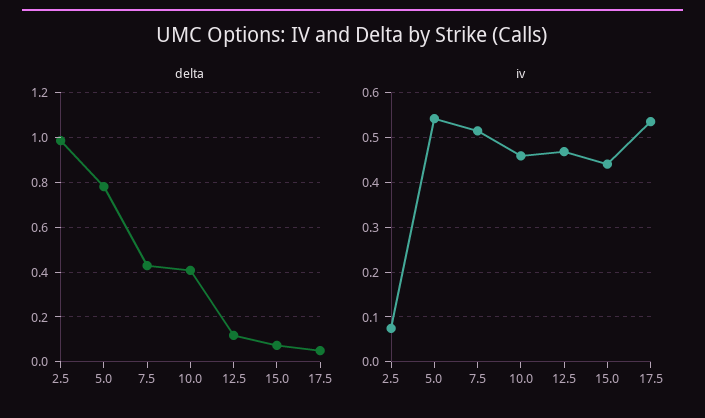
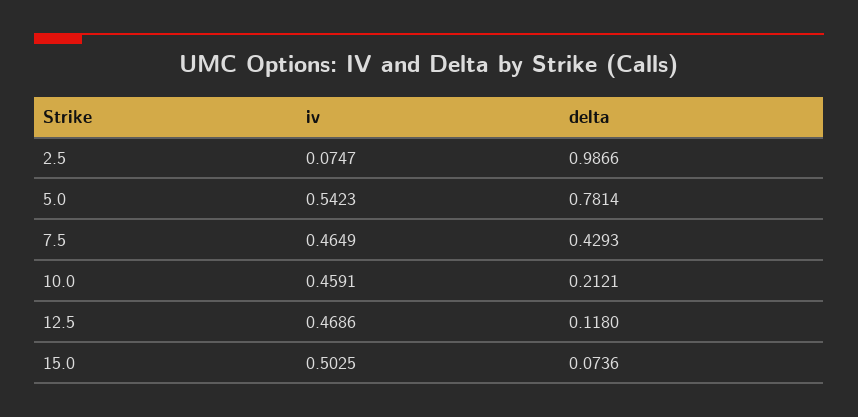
delta, 10.0: 0.4 -> 0.2121
delta, 17.5: 0.05 -> none
iv, 7.5: 0.52 -> 0.4649
iv, 15.0: 0.44 -> 0.5025
iv, 17.5: 0.54 -> none

